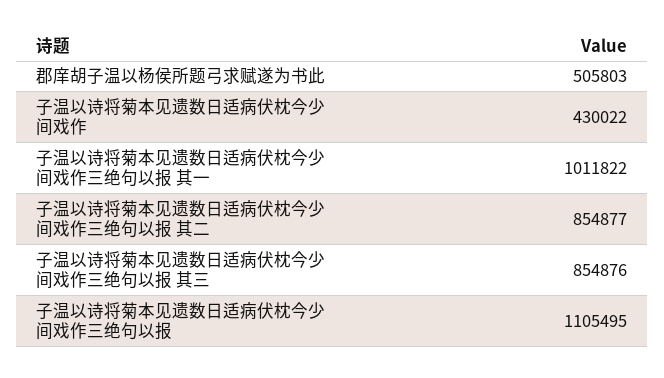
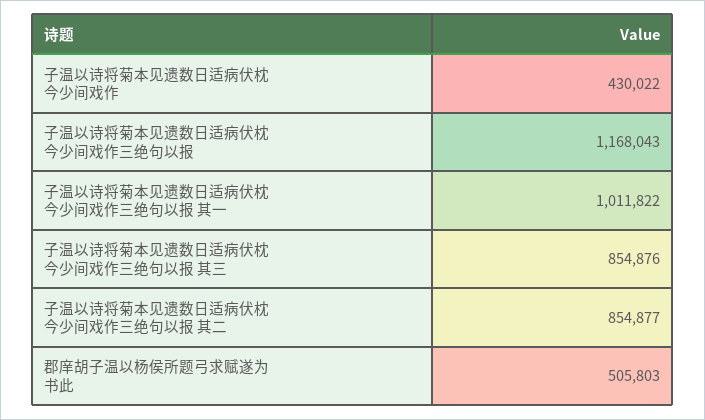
子温以诗将菊本见遗数日适病伏枕今少间戏作三绝句以报: 1105495 -> 1168043

